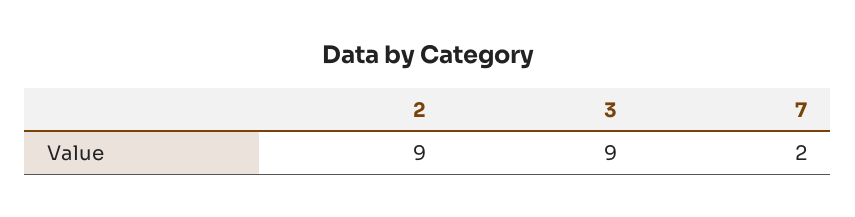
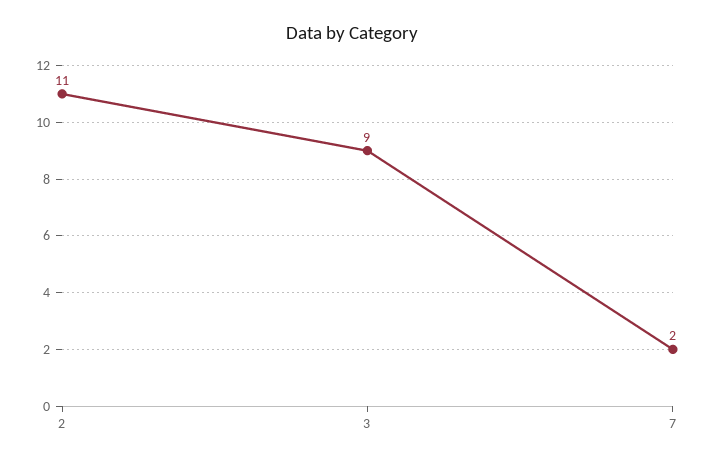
2: 9 -> 11

